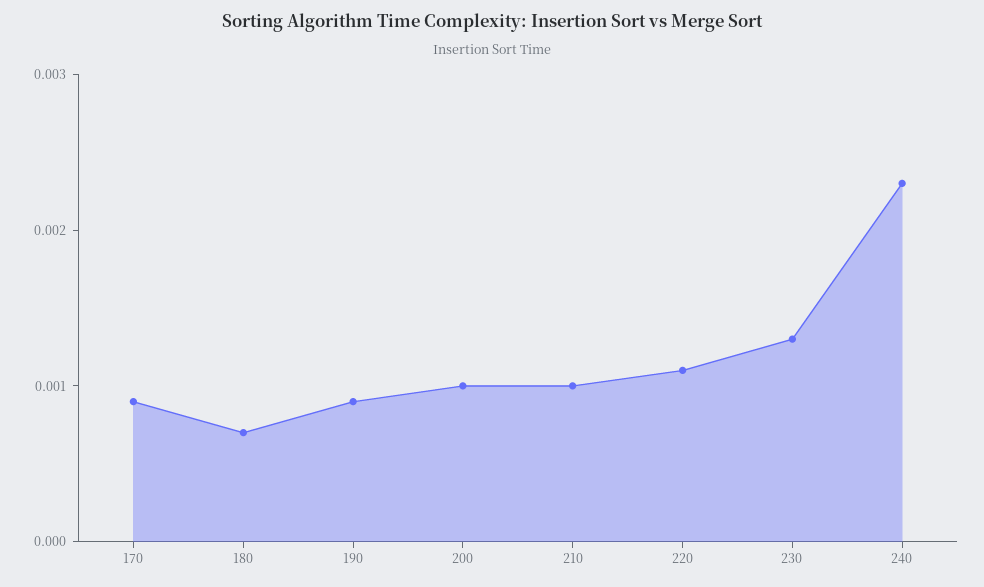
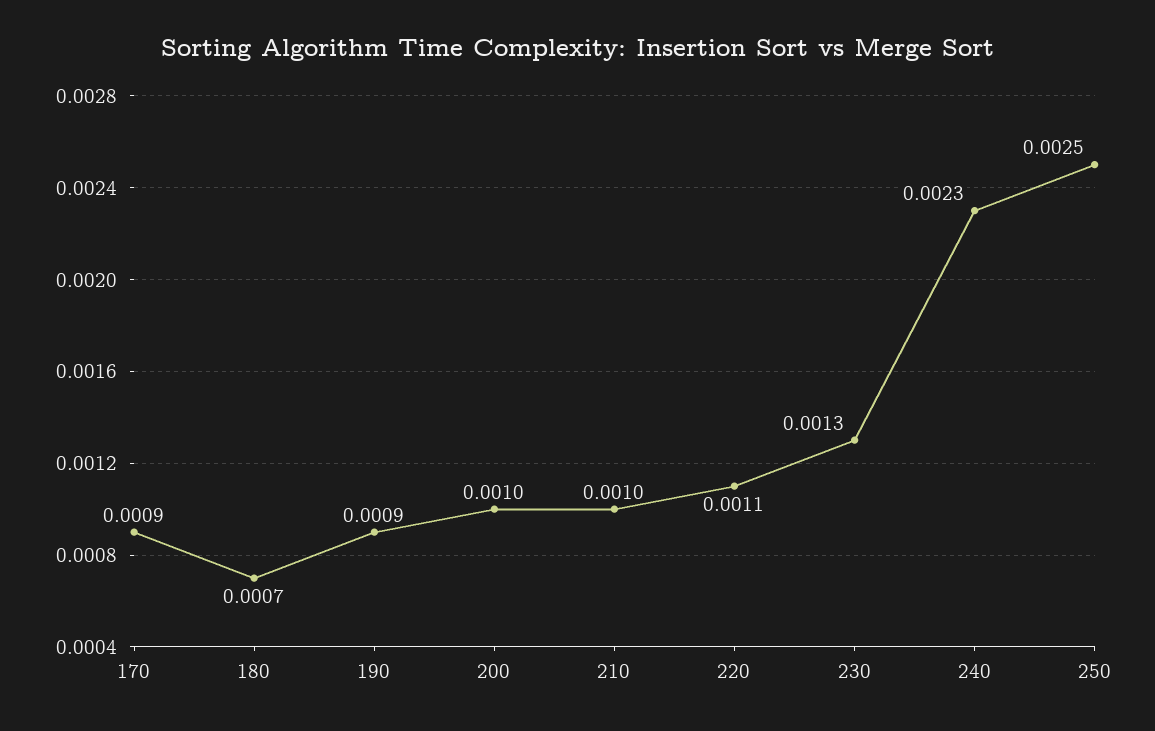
250: none -> 0.0025

